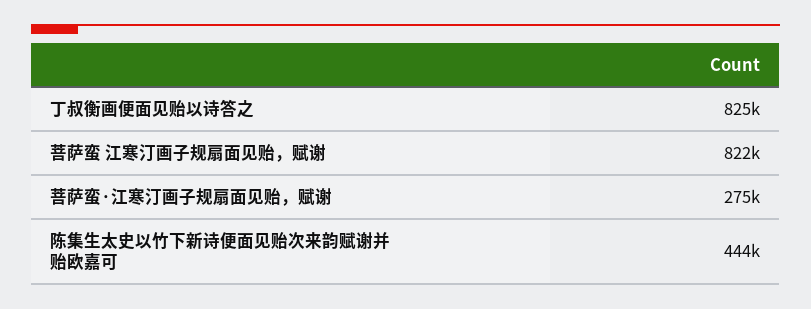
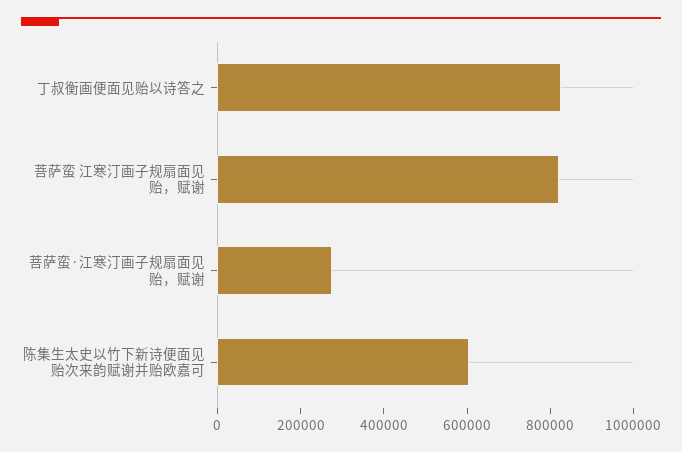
陈集生太史以竹下新诗便面见贻次来韵赋谢并贻欧嘉可: 444000 -> 600000

